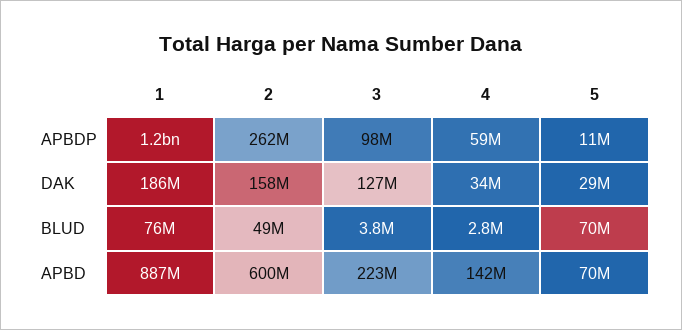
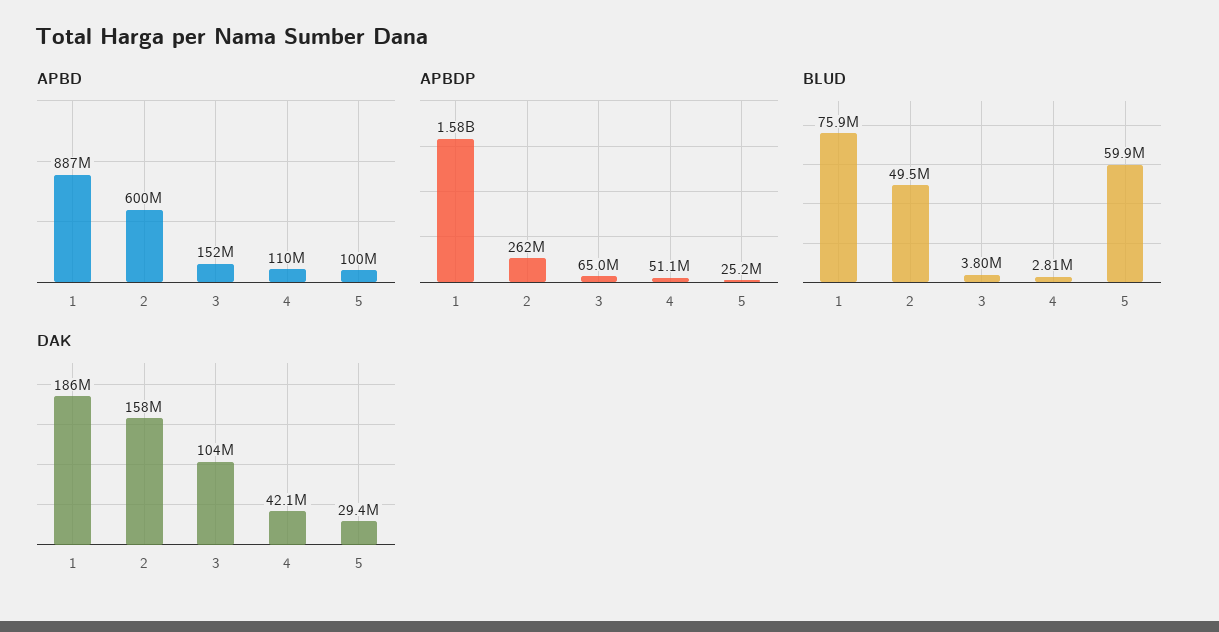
APBDP, 1: 1200000000 -> 1580000000
APBDP, 3: 98000000 -> 65000000
APBDP, 4: 59000000 -> 51100000
APBDP, 5: 11000000 -> 25200000
DAK, 3: 127000000 -> 104000000
DAK, 4: 34000000 -> 42100000
BLUD, 5: 70000000 -> 59900000
APBD, 3: 223000000 -> 152000000
APBD, 4: 142000000 -> 110000000
APBD, 5: 70000000 -> 100000000

